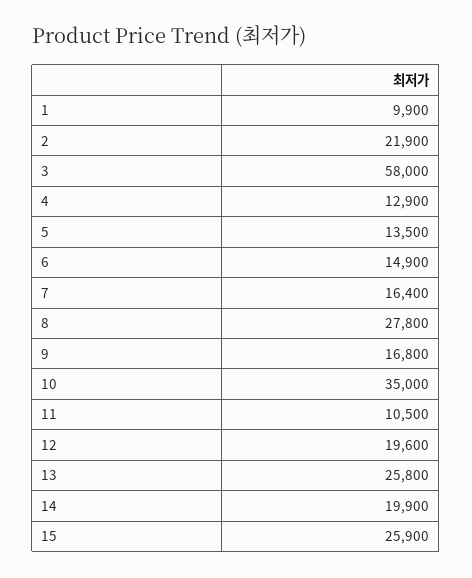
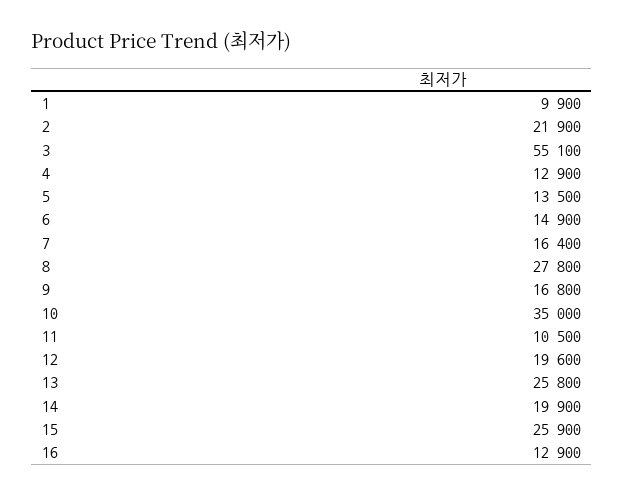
3: 58000 -> 55100
16: none -> 12900

